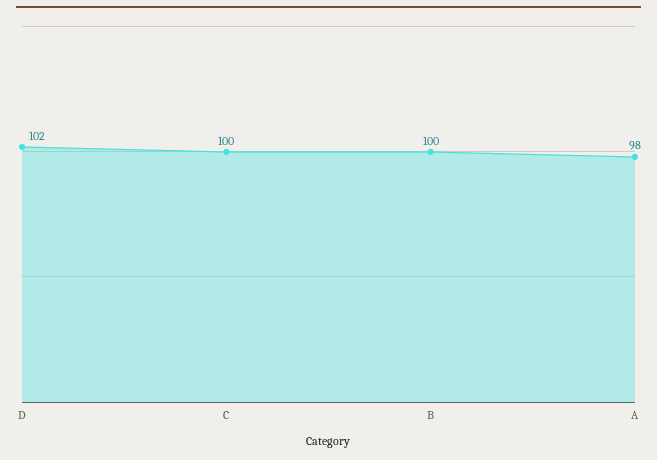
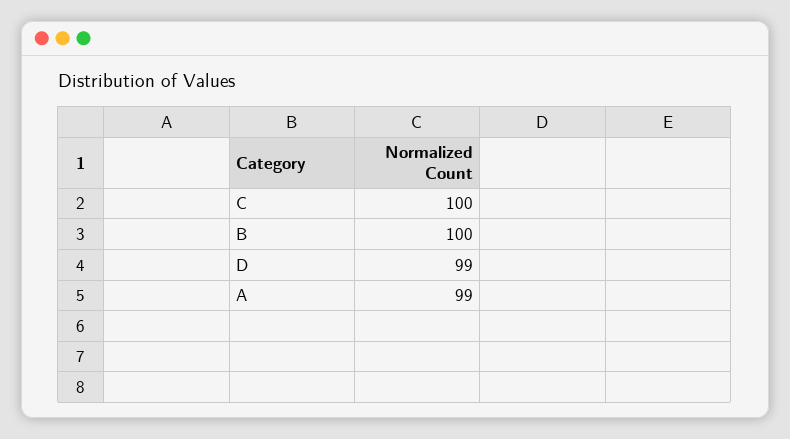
D: 102 -> 99
A: 98 -> 99

